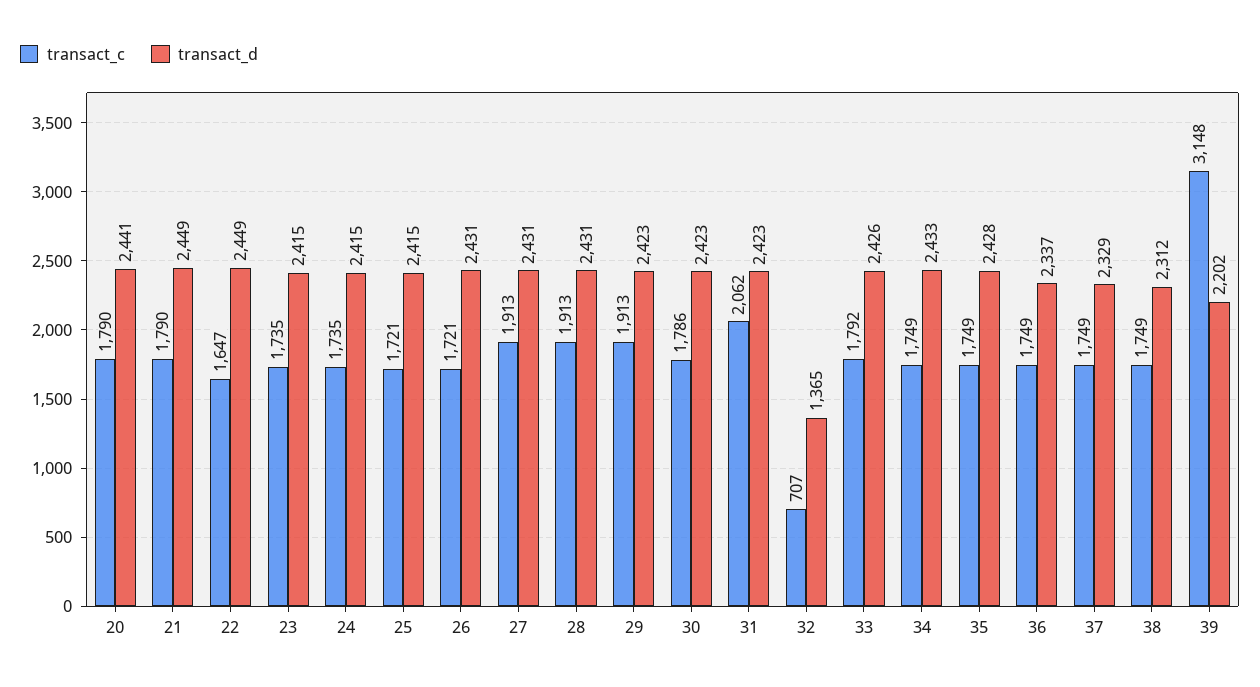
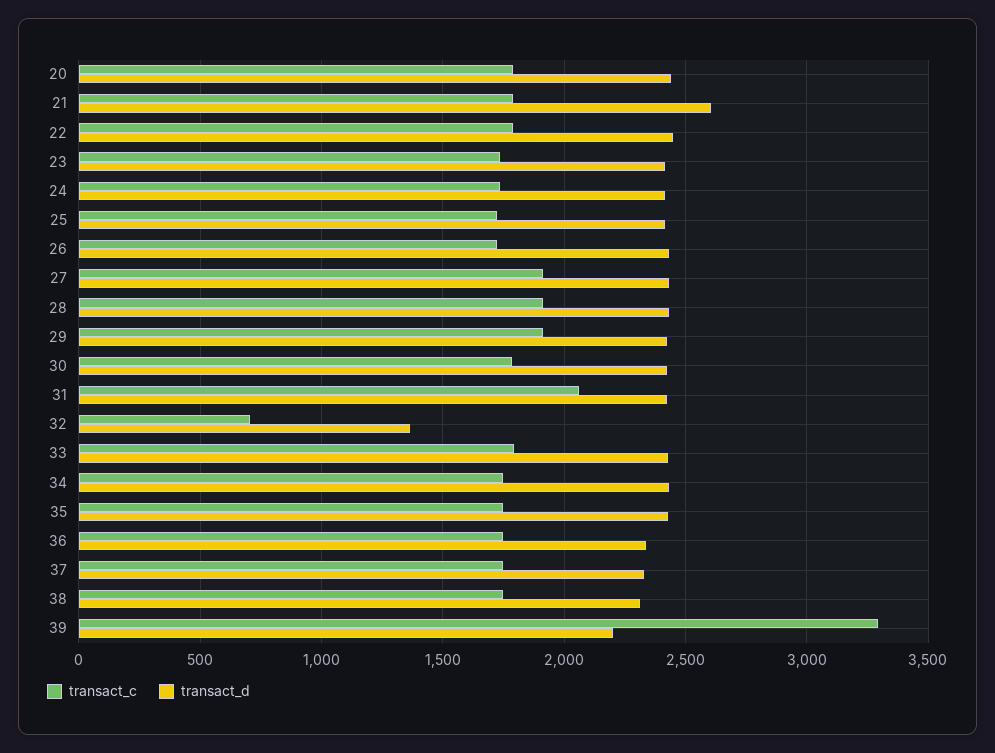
transact_d, 21: 2449 -> 2600
transact_c, 22: 1647 -> 1800
transact_c, 39: 3148 -> 3300

